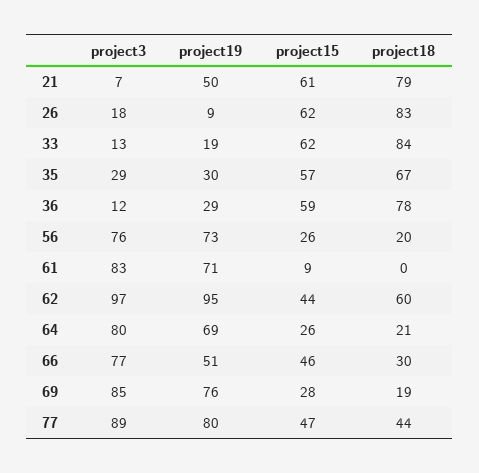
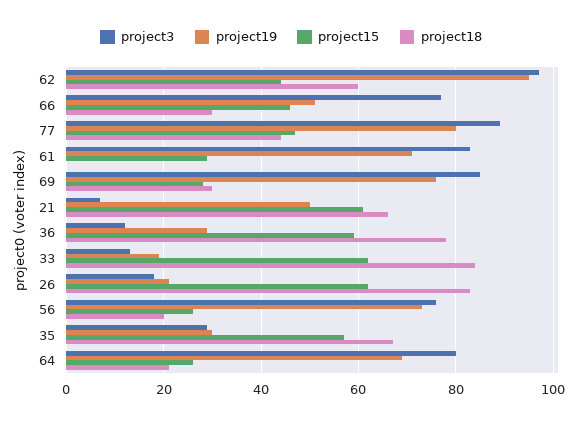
project18, 21: 79 -> 65
project19, 26: 9 -> 20
project15, 61: 9 -> 30
project18, 69: 19 -> 30

